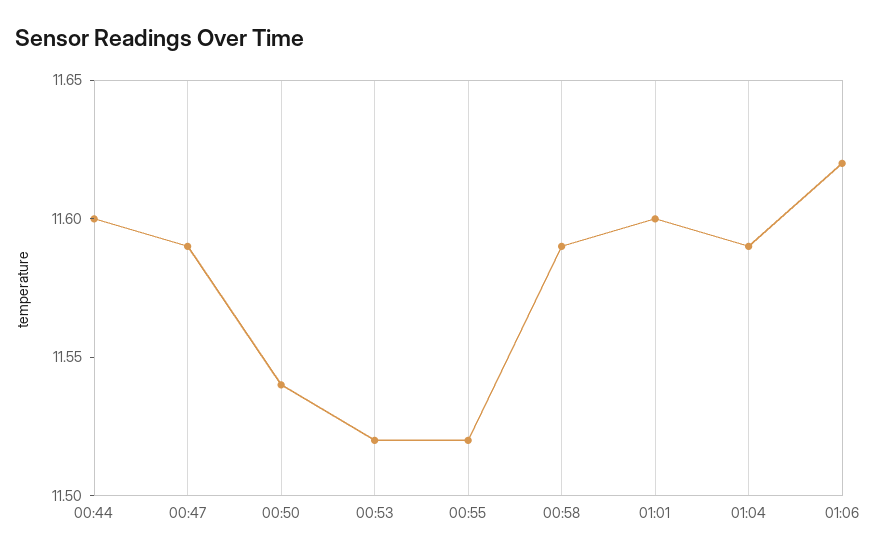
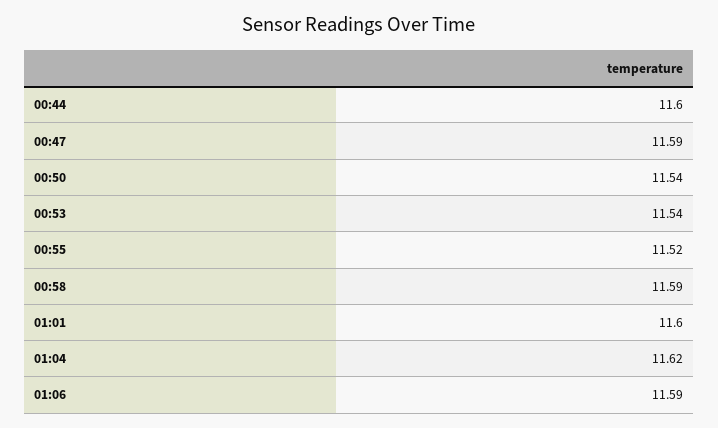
00:53: 11.52 -> 11.54
01:04: 11.59 -> 11.62
01:06: 11.62 -> 11.59

